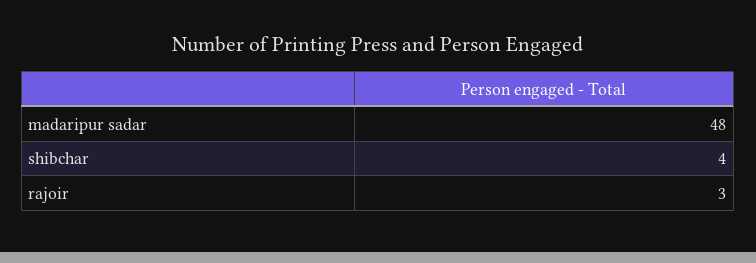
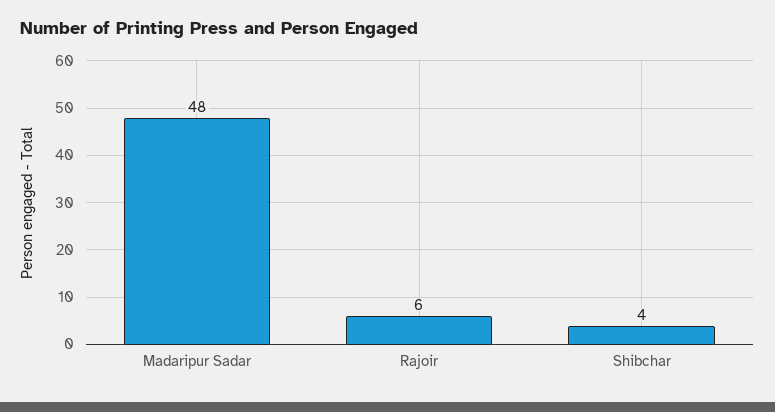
rajoir: 3 -> 6

